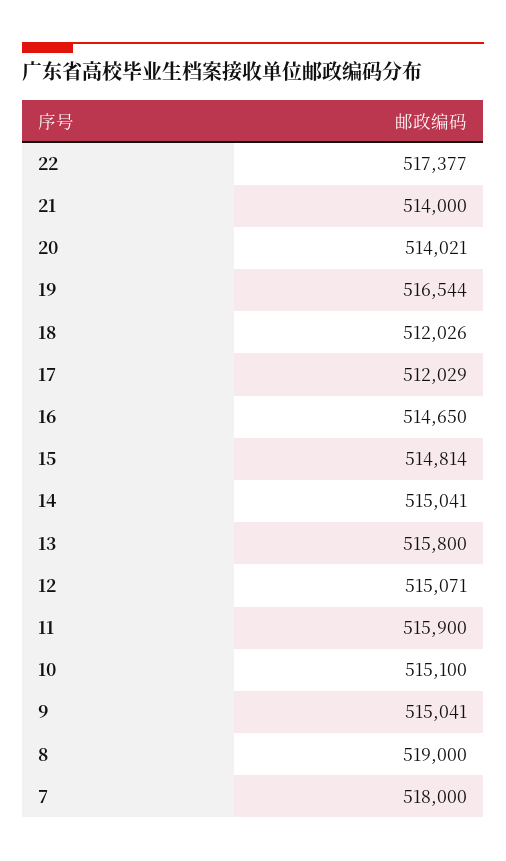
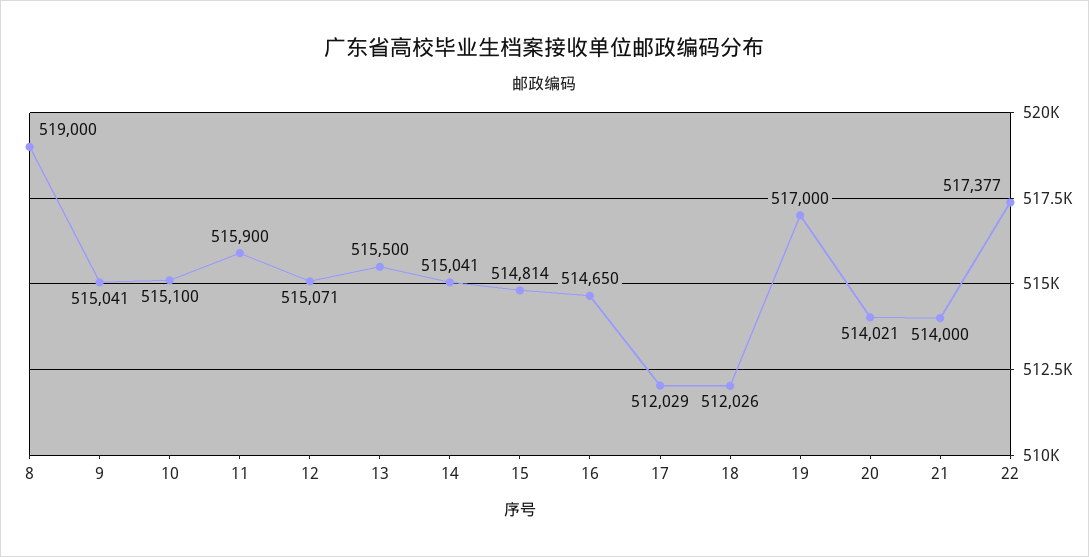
19: 516544 -> 517000
13: 515800 -> 515500
7: 518000 -> none

